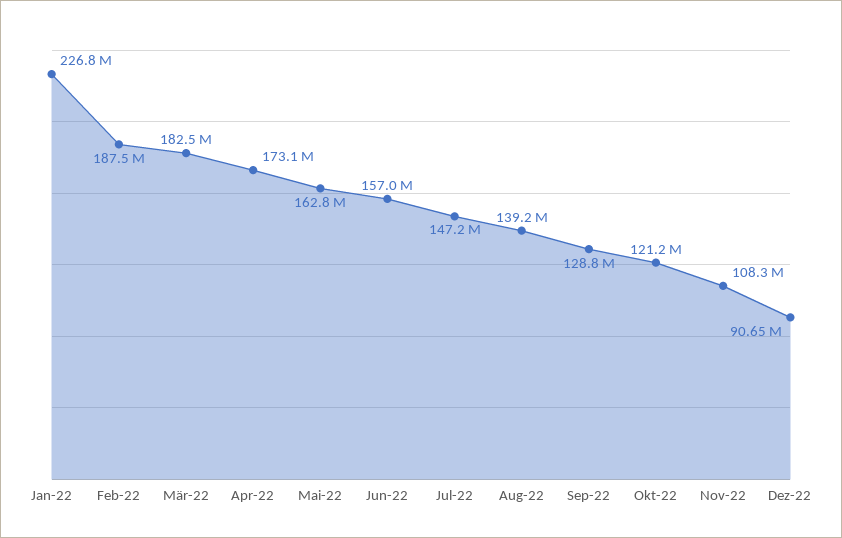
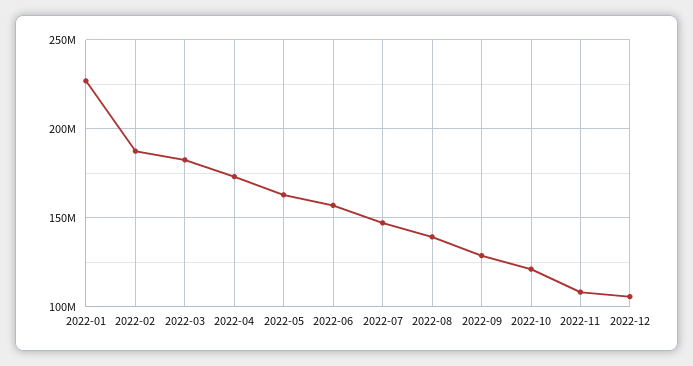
Dez-22: 90650000 -> 105000000

